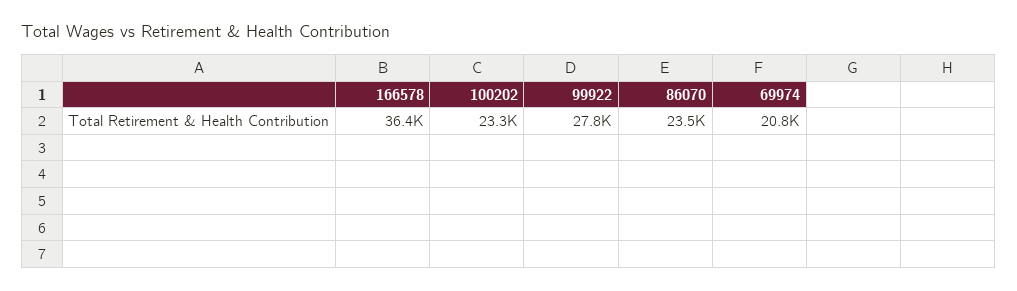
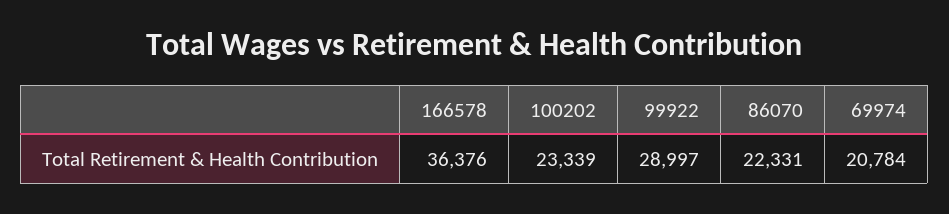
99922: 27800 -> 28997
86070: 23500 -> 22331

